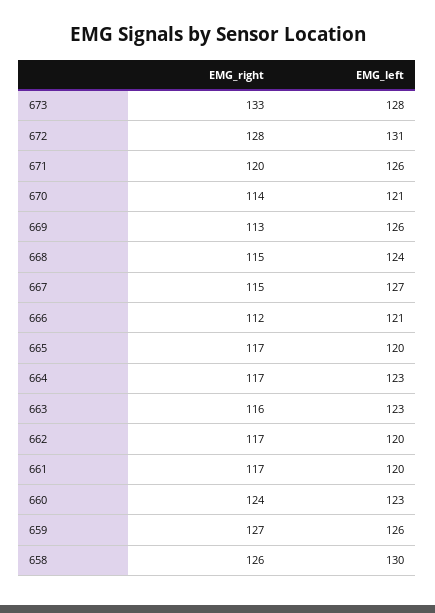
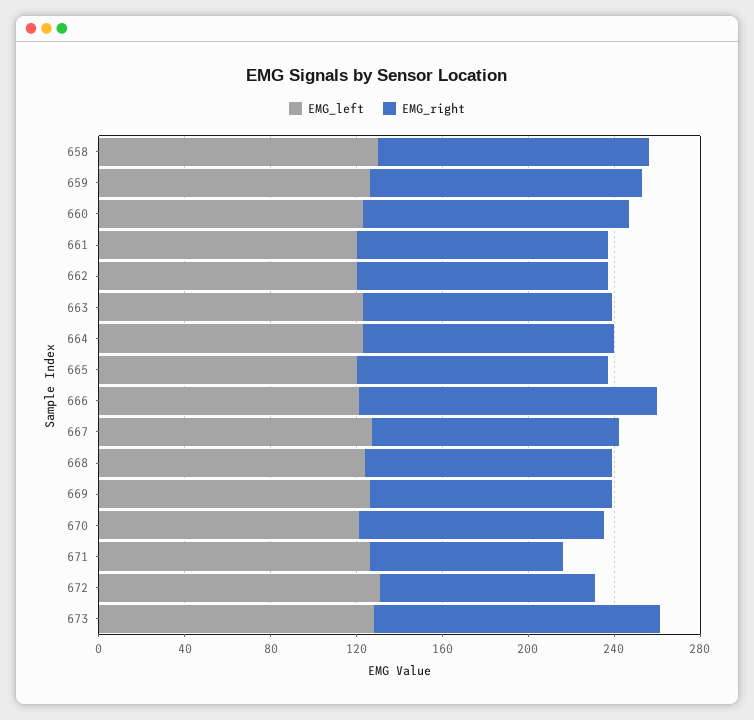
EMG_right, 672: 128 -> 100
EMG_right, 671: 120 -> 90
EMG_right, 666: 112 -> 140

